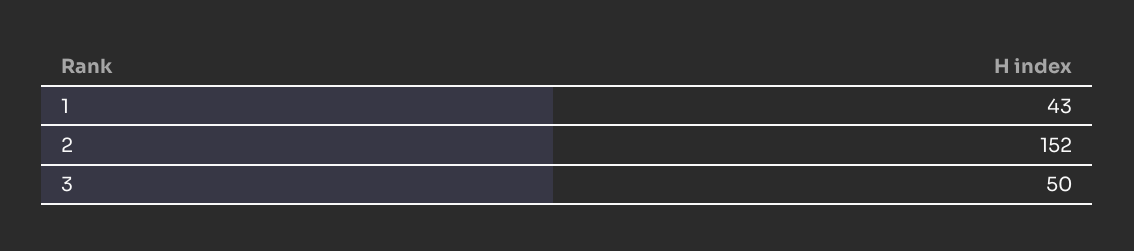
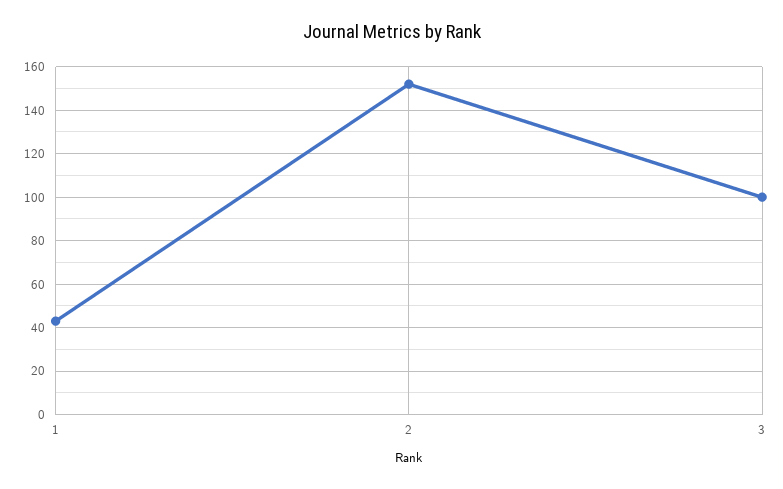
3: 50 -> 100

